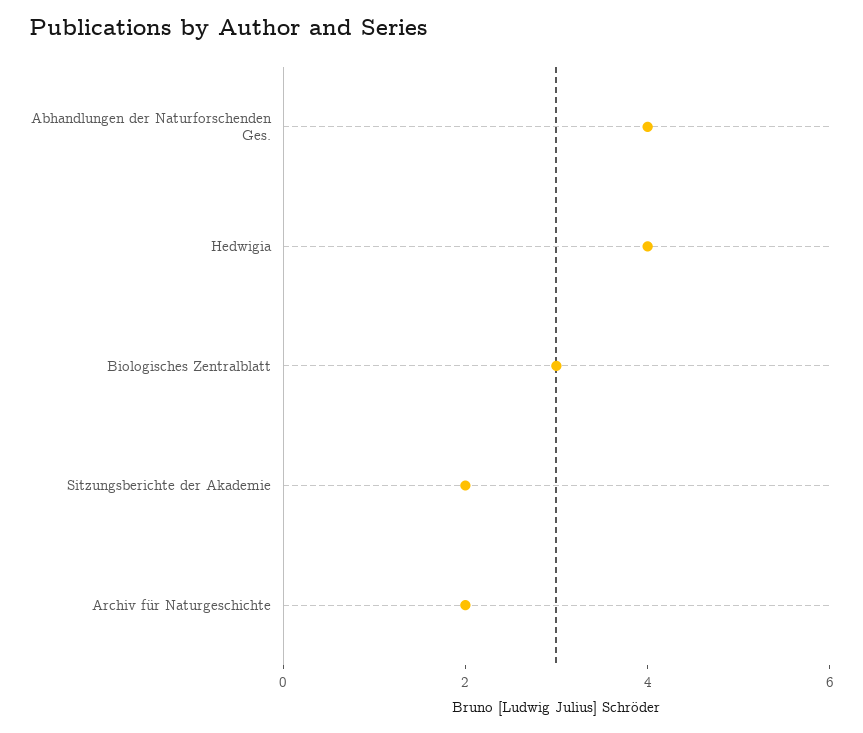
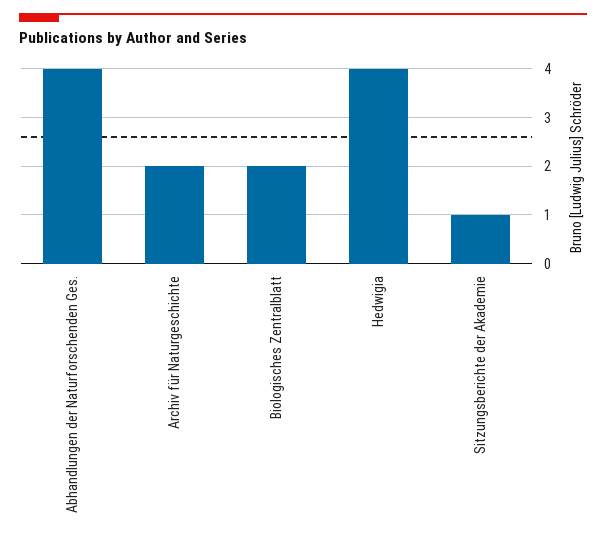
Biologisches Zentralblatt: 3 -> 2
Sitzungsberichte der Akademie: 2 -> 1

